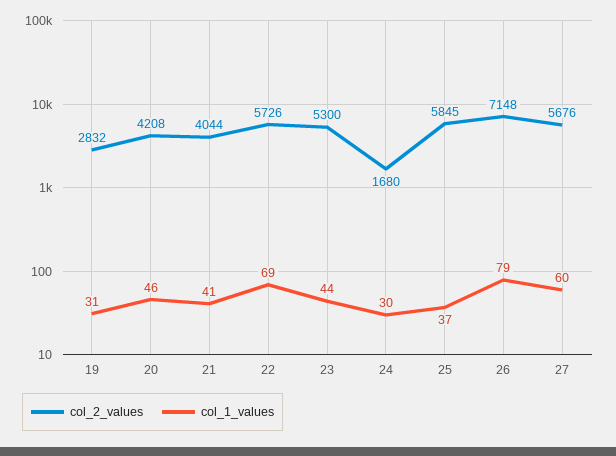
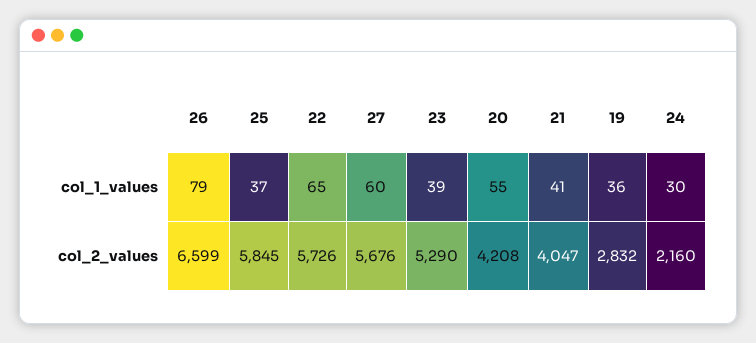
col_1_values, 19: 31 -> 36
col_1_values, 20: 46 -> 55
col_2_values, 21: 4044 -> 4047
col_1_values, 22: 69 -> 65
col_2_values, 23: 5300 -> 5290
col_1_values, 23: 44 -> 39
col_2_values, 24: 1680 -> 2160
col_2_values, 26: 7148 -> 6599

